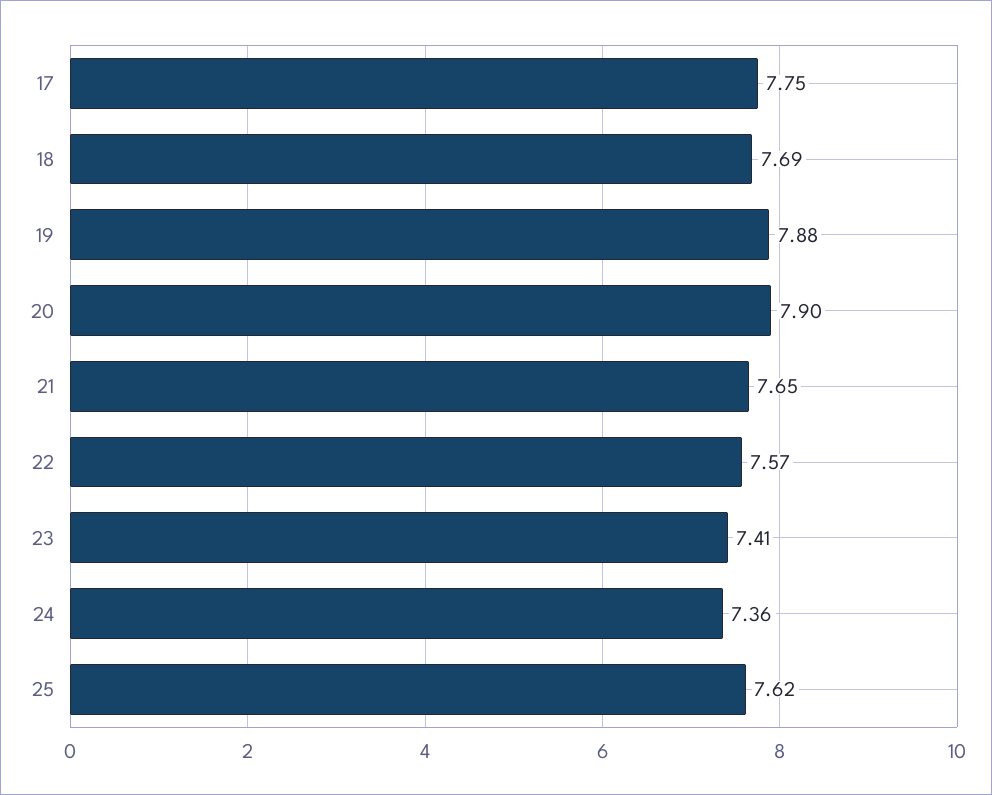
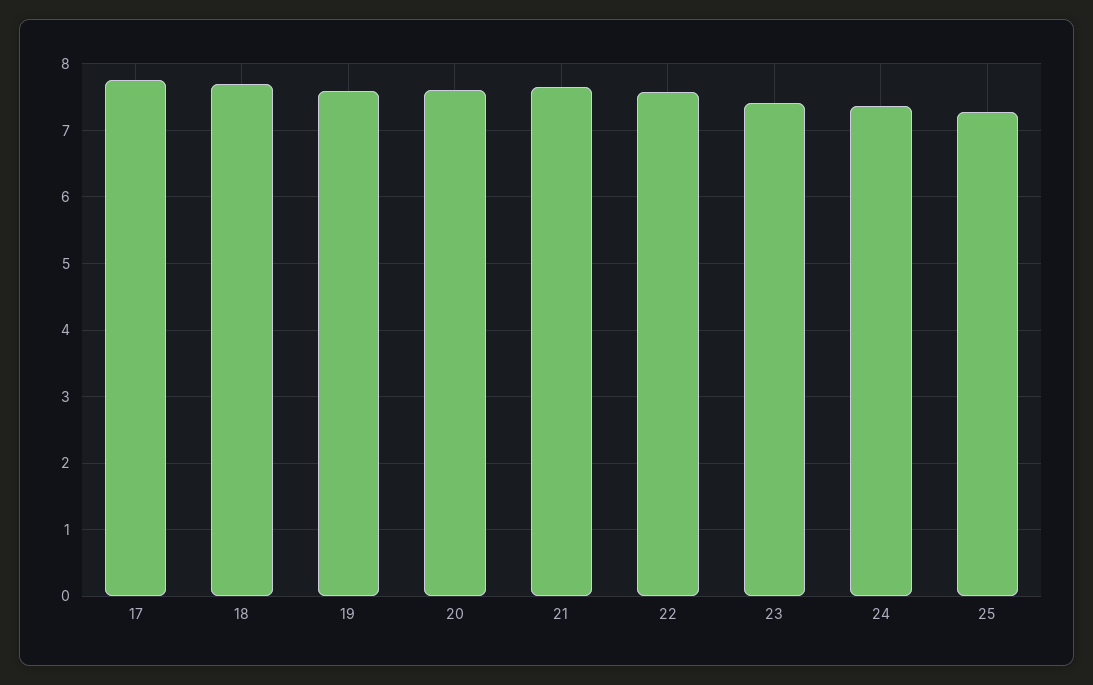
19: 7.88 -> 7.6
20: 7.9 -> 7.6
25: 7.62 -> 7.3

